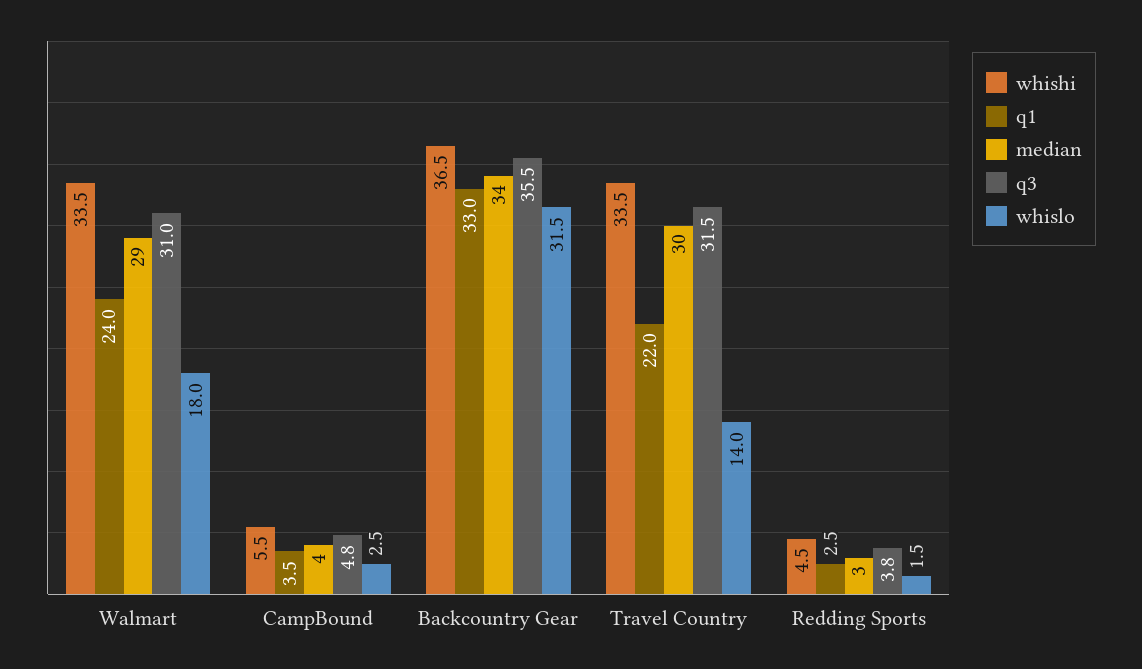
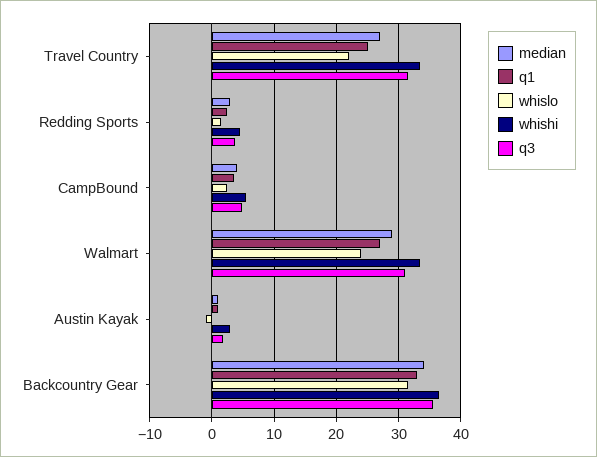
q1, Walmart: 24 -> 27
whislo, Walmart: 18 -> 24
q1, Travel Country: 22 -> 25
median, Travel Country: 30 -> 27
whislo, Travel Country: 14 -> 22
median, Austin Kayak: none -> 1
q1, Austin Kayak: none -> 1
whislo, Austin Kayak: none -> -1
whishi, Austin Kayak: none -> 3
q3, Austin Kayak: none -> 2

